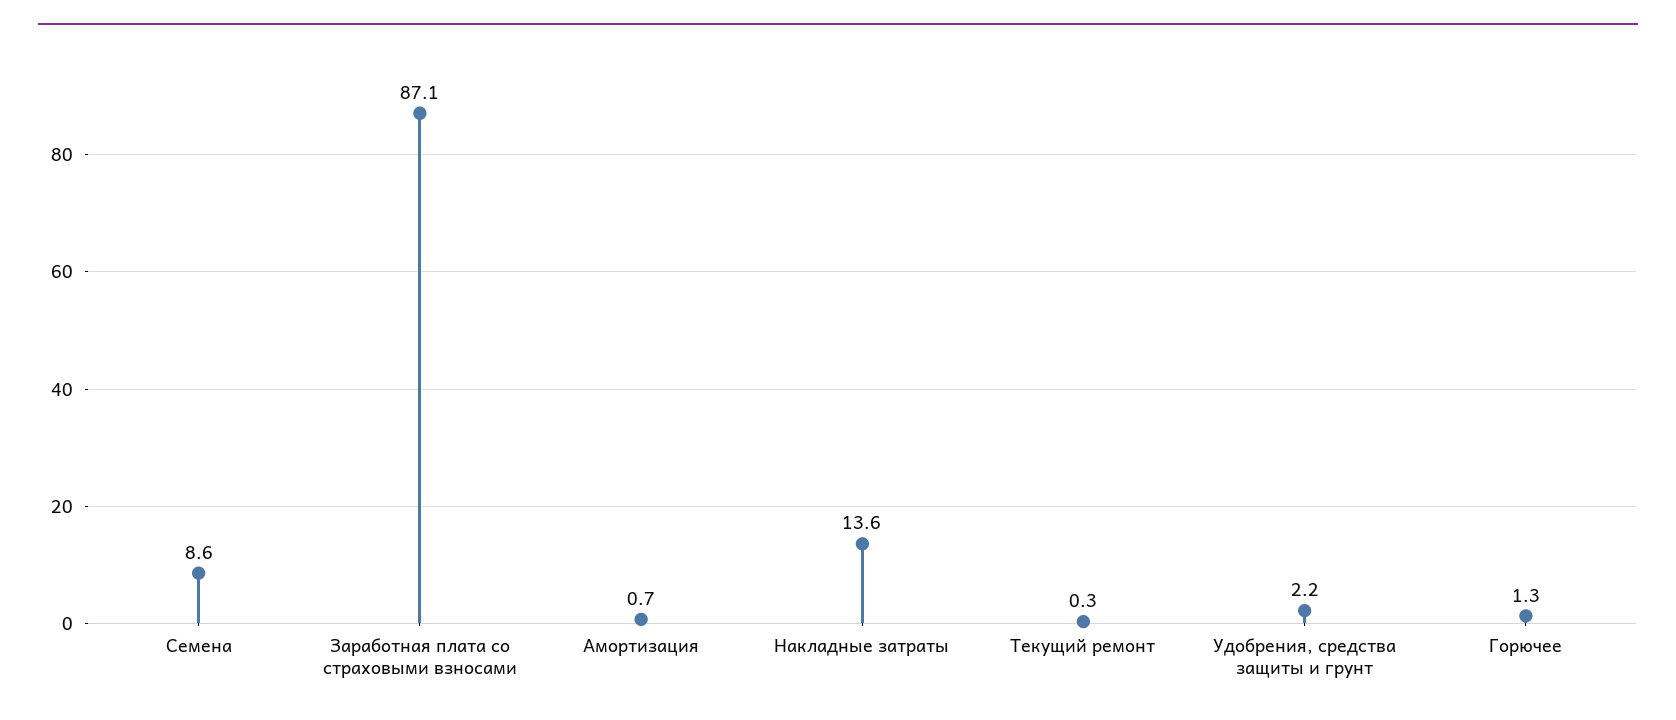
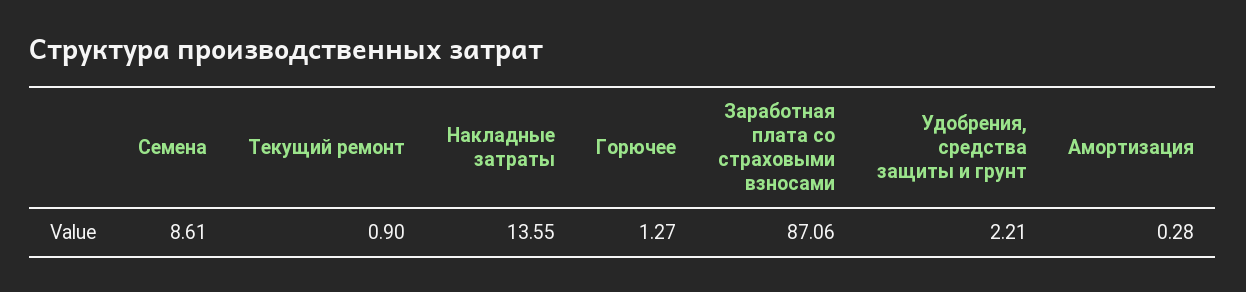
Амортизация: 0.7 -> 0.28
Текущий ремонт: 0.3 -> 0.9

